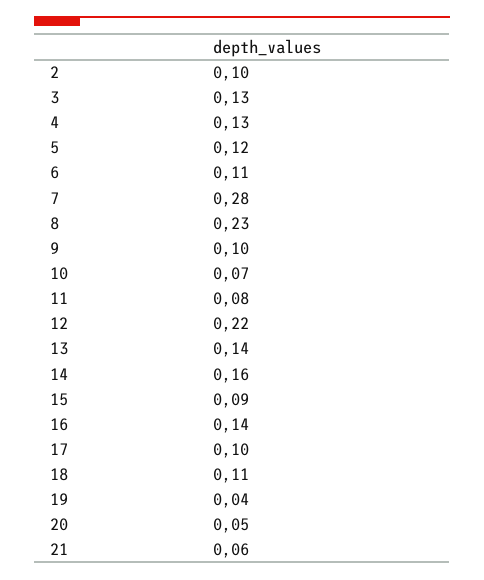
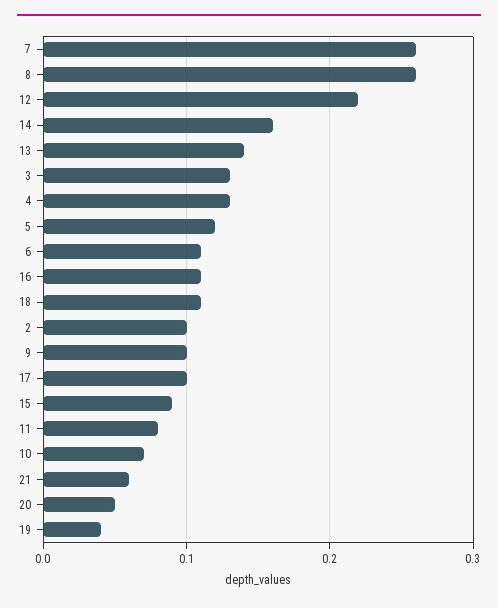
7: 0.28 -> 0.26
8: 0.23 -> 0.26
16: 0.14 -> 0.11

